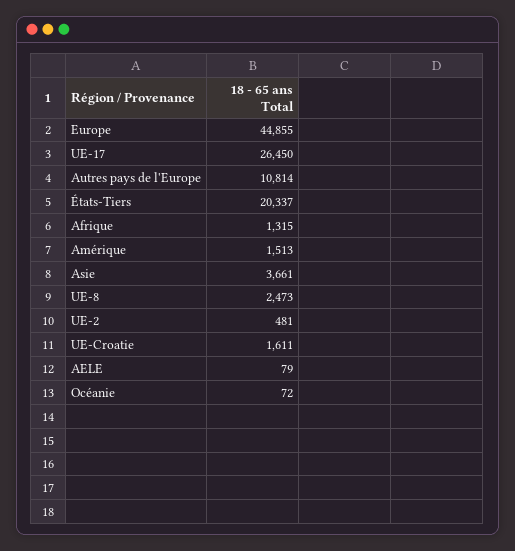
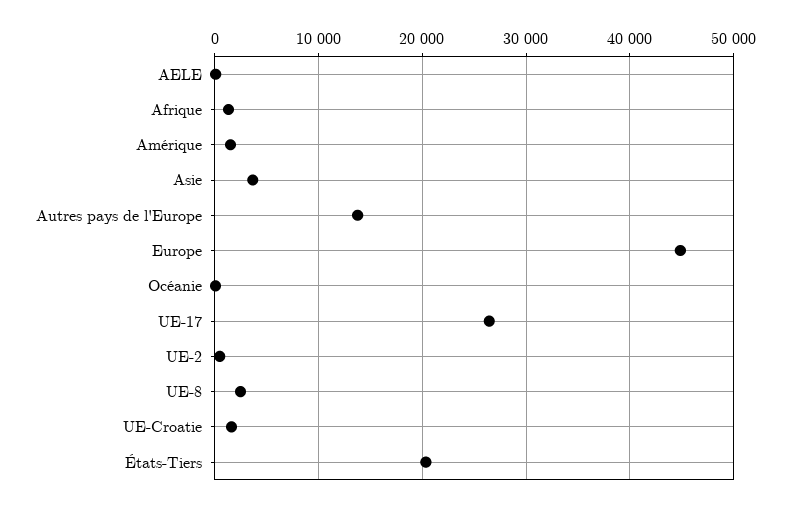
Autres pays de l'Europe: 10814 -> 14000

